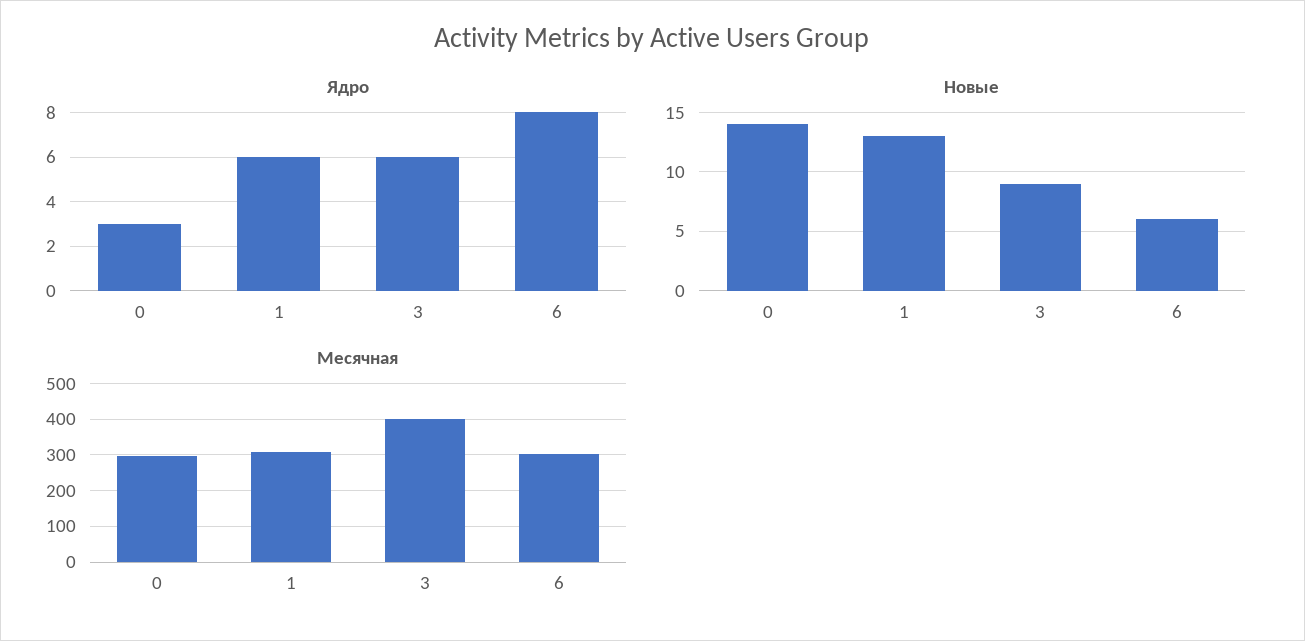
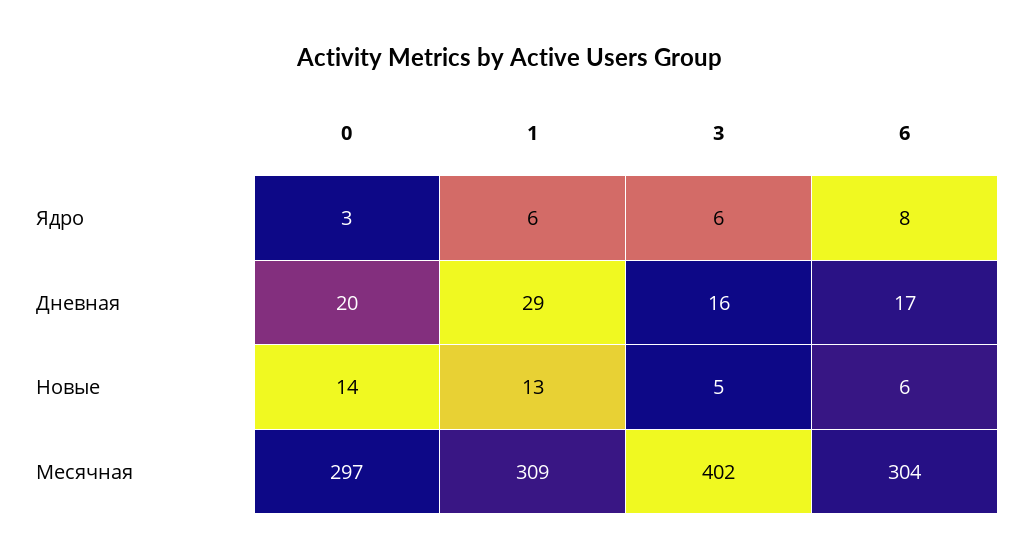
Новые, 3: 9 -> 5
Дневная, 0: none -> 20
Дневная, 1: none -> 29
Дневная, 3: none -> 16
Дневная, 6: none -> 17

